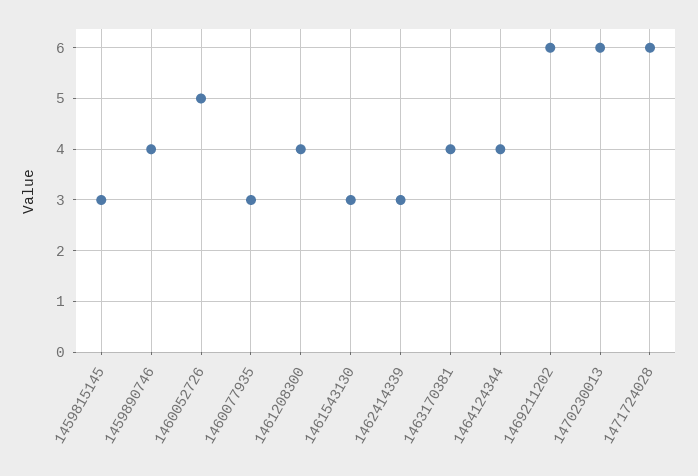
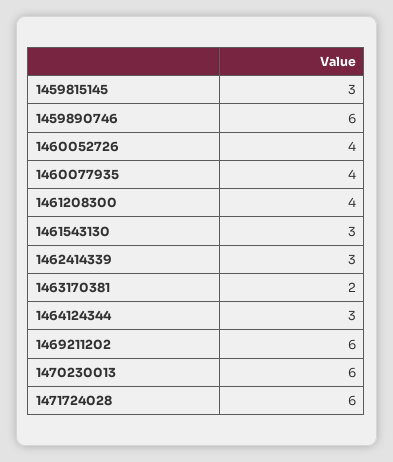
1459890746: 4 -> 6
1460052726: 5 -> 4
1460077935: 3 -> 4
1463170381: 4 -> 2
1464124344: 4 -> 3

